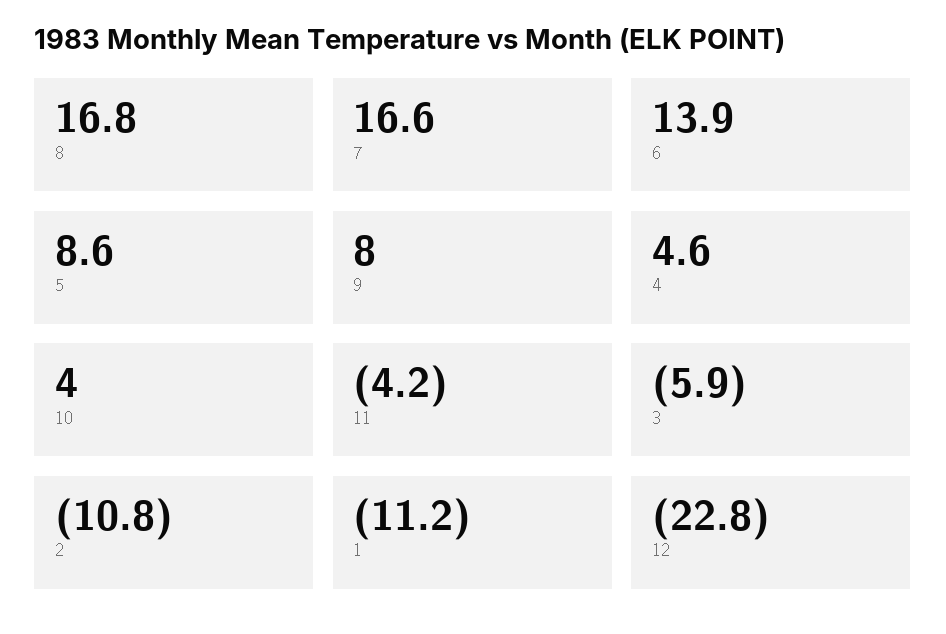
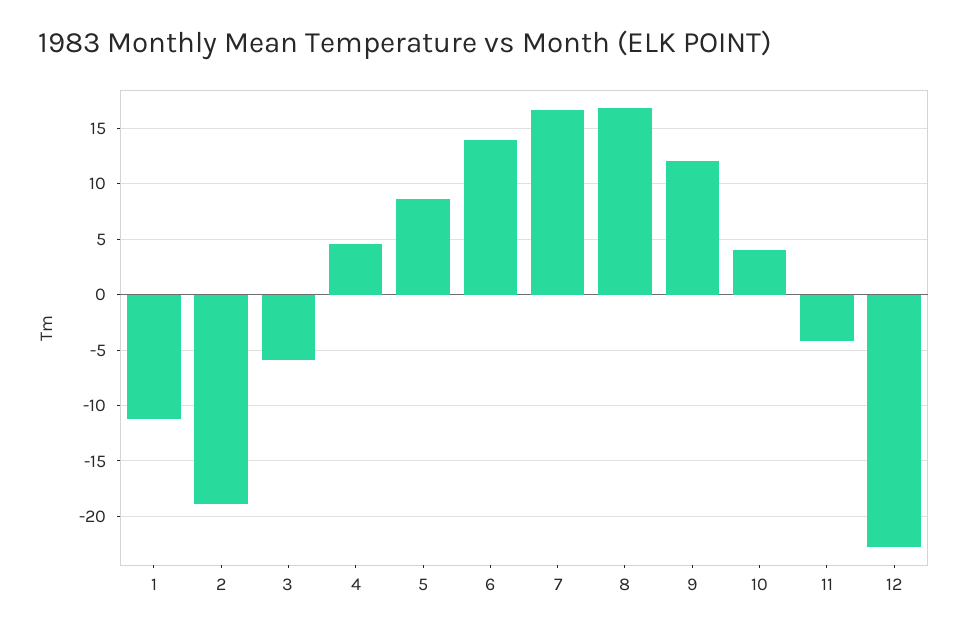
9: 8 -> 12
2: -10.8 -> -19

